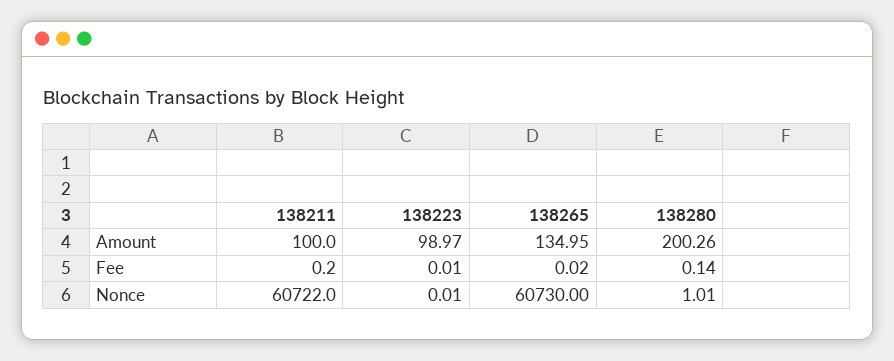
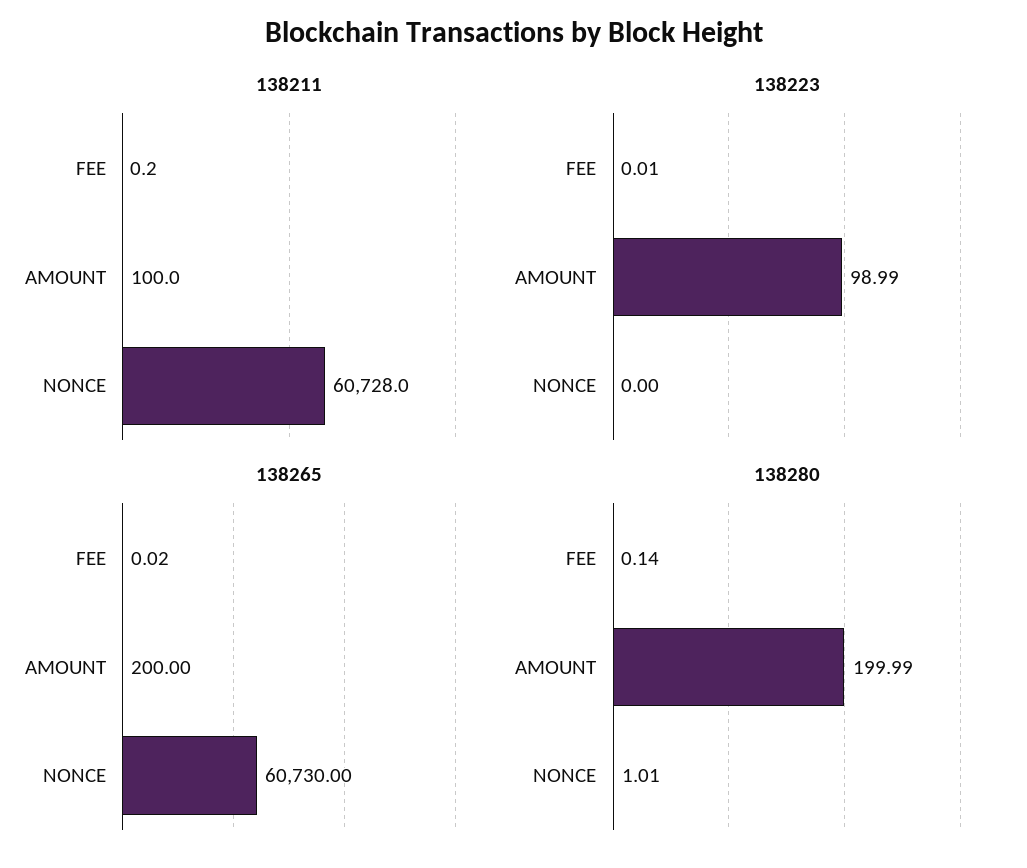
138223, Amount: 98.97 -> 98.99
138265, Amount: 134.95 -> 200
138280, Amount: 200.26 -> 199.99
138211, Nonce: 60722 -> 60728
138223, Nonce: 0.01 -> 0

